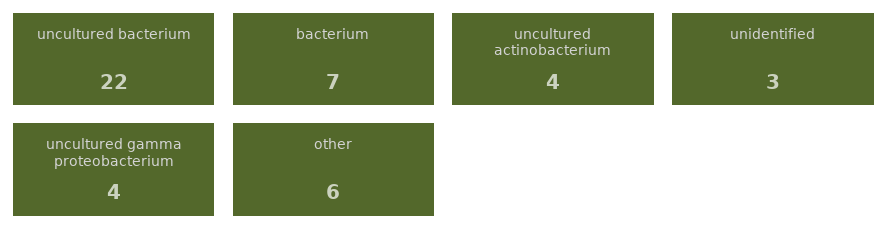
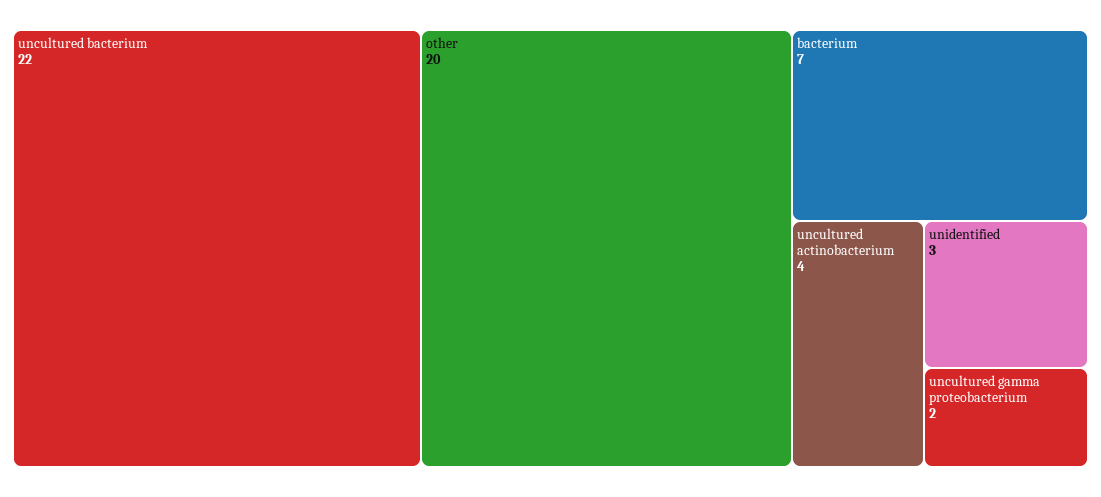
uncultured gamma proteobacterium: 4 -> 2
other: 6 -> 20

